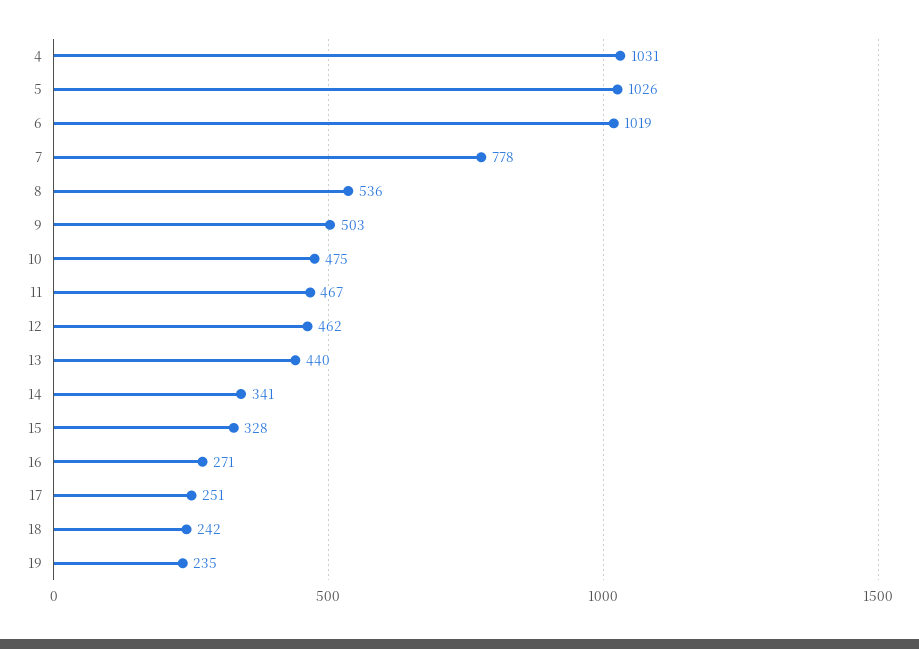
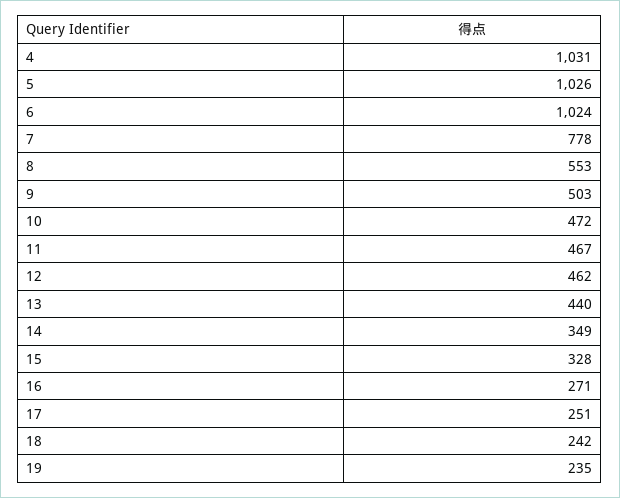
6: 1019 -> 1024
8: 536 -> 553
10: 475 -> 472
14: 341 -> 349

